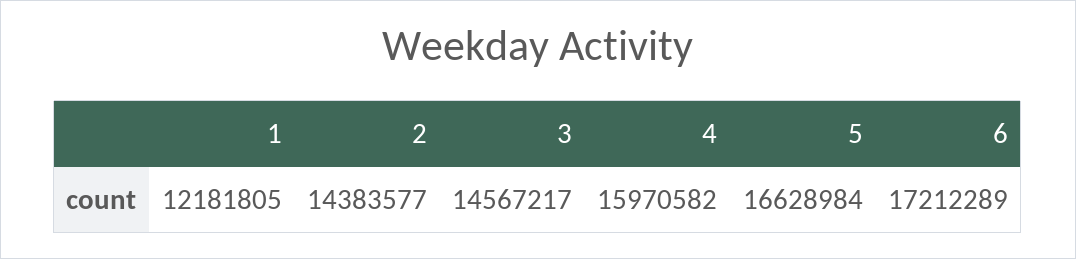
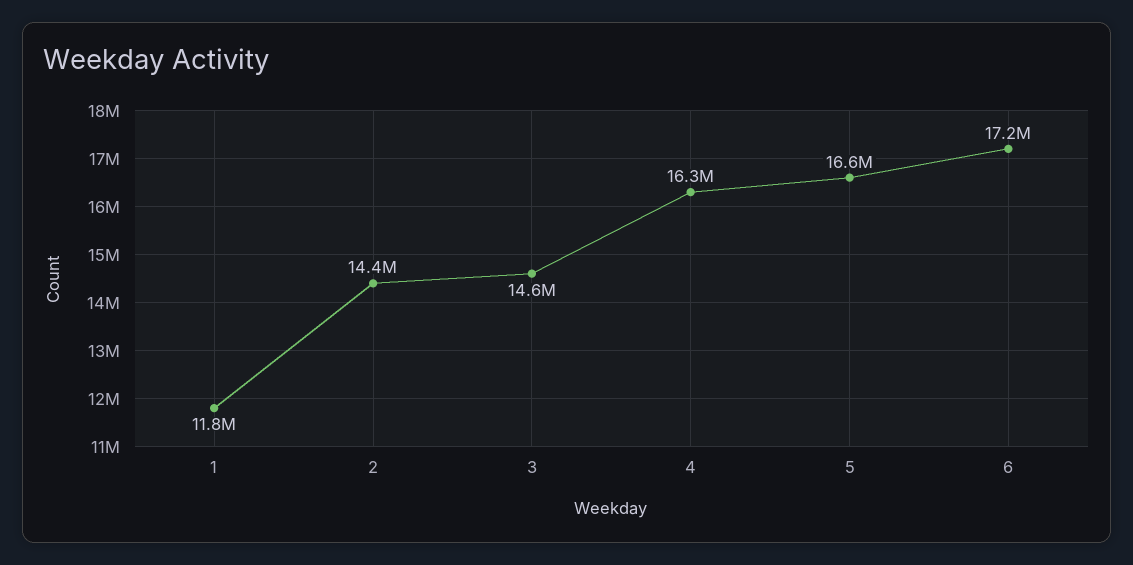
1: 12181805 -> 11800000
4: 15970582 -> 16300000

